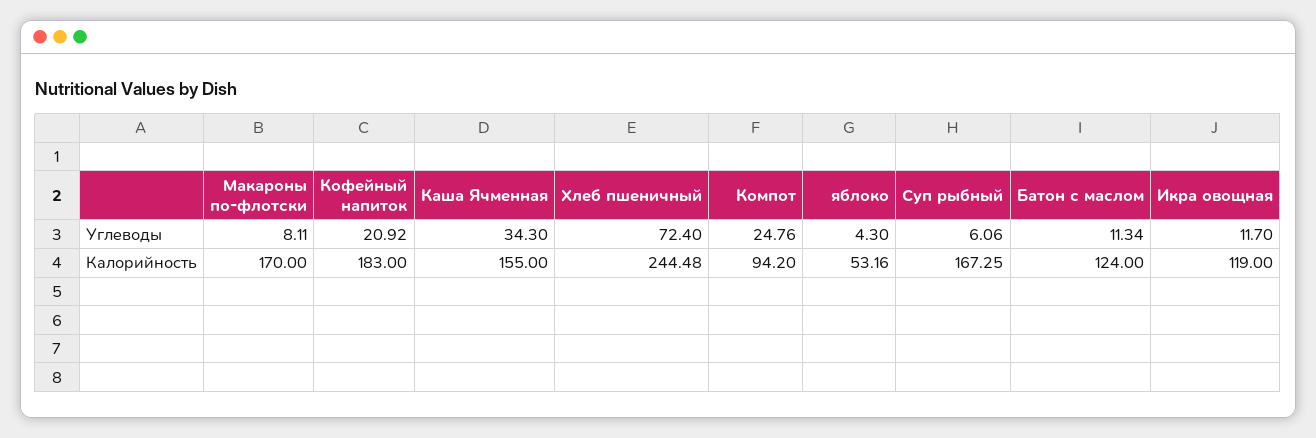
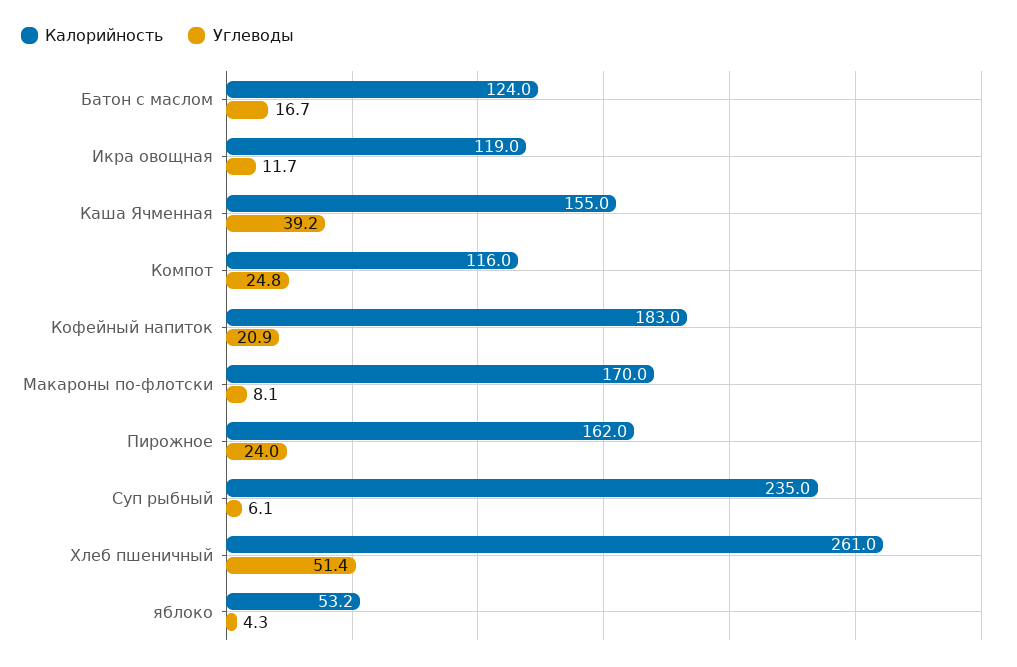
Углеводы, Каша Ячменная: 34.3 -> 39.2
Углеводы, Хлеб пшеничный: 72.4 -> 51.4
Углеводы, Батон с маслом: 11.34 -> 16.7
Калорийность, Хлеб пшеничный: 244.48 -> 261
Калорийность, Компот: 94.2 -> 116
Калорийность, Суп рыбный: 167.25 -> 235
Калорийность, Пирожное: none -> 162
Углеводы, Пирожное: none -> 24

